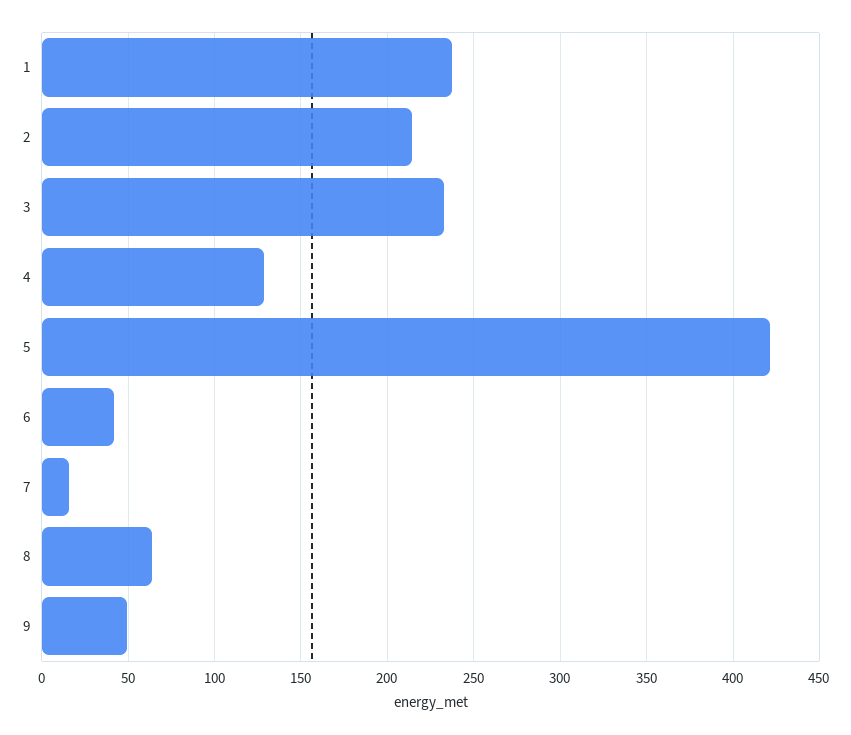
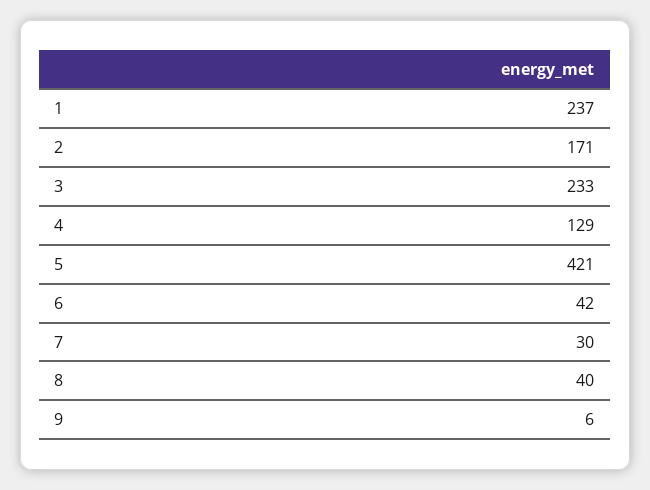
2: 215 -> 171
7: 15 -> 30
8: 65 -> 40
9: 50 -> 6

